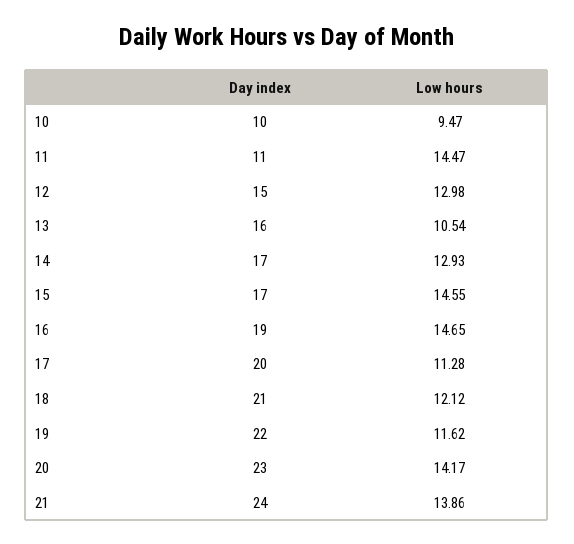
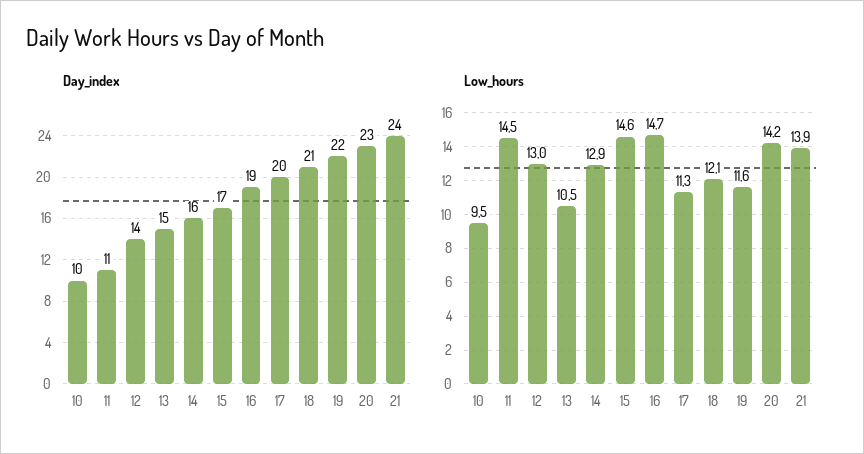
Day index, 12: 15 -> 14
Day index, 13: 16 -> 15
Day index, 14: 17 -> 16

